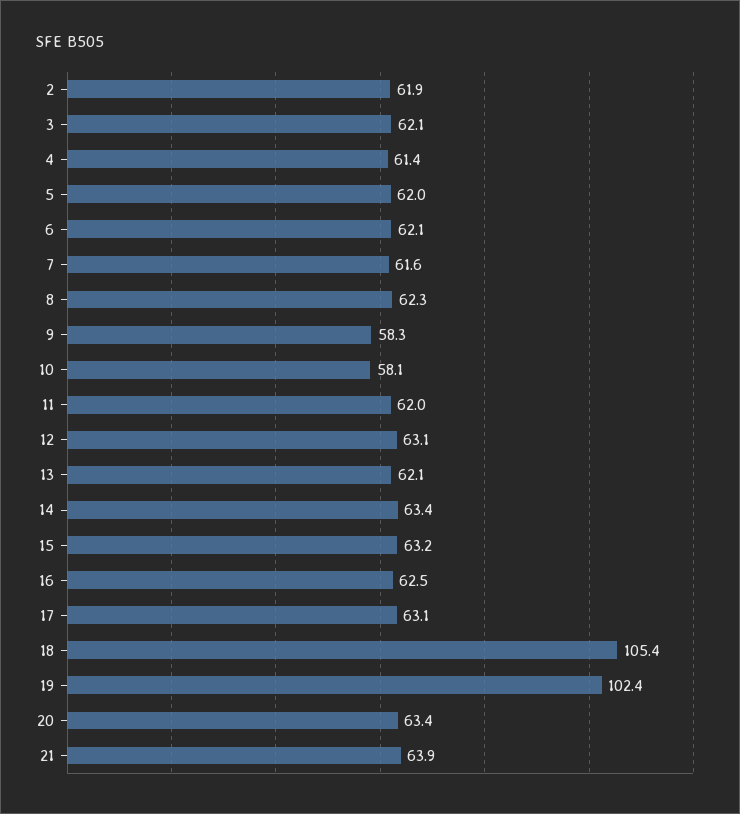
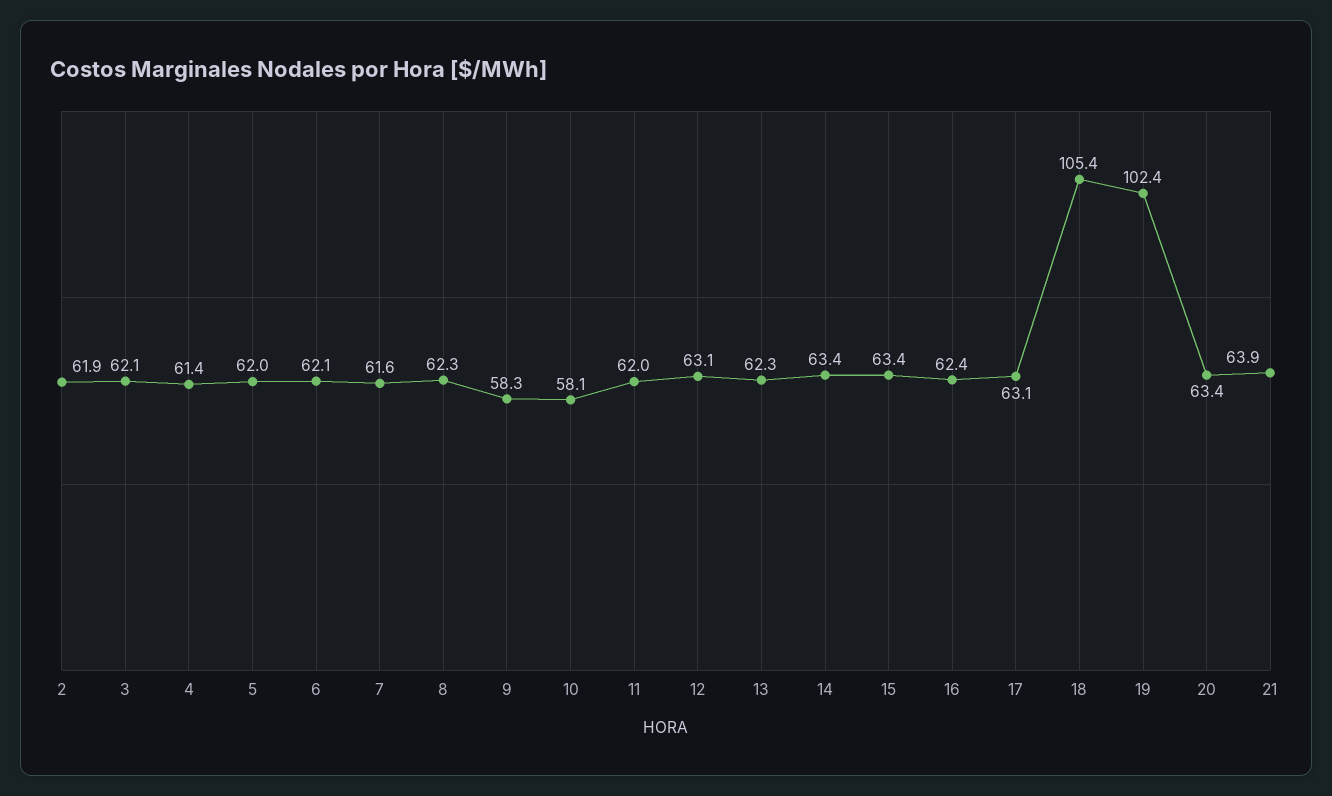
13: 62.1 -> 62.3
15: 63.2 -> 63.4
16: 62.5 -> 62.4

